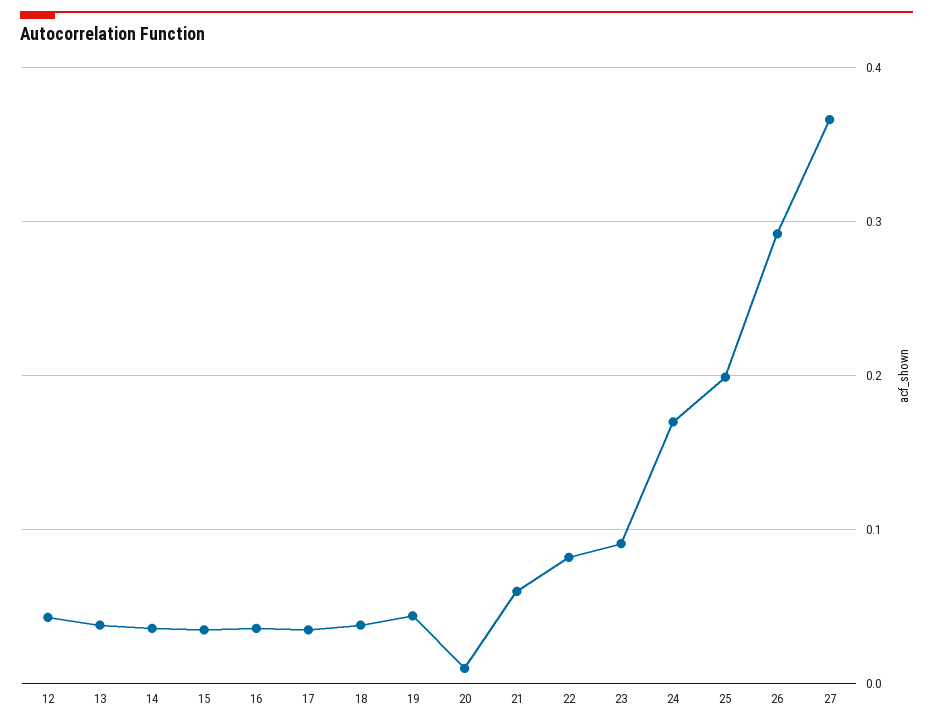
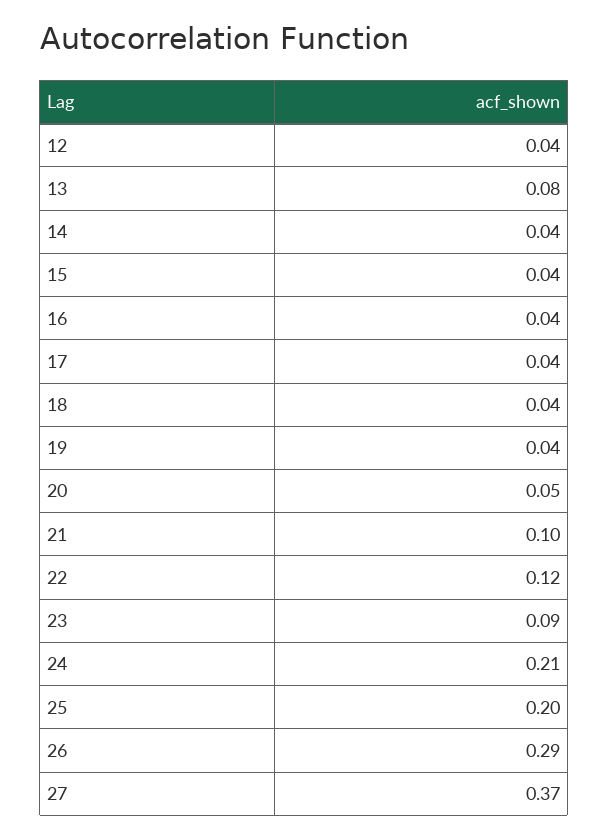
13: 0.04 -> 0.08
20: 0.01 -> 0.05
21: 0.06 -> 0.1
22: 0.08 -> 0.12
24: 0.17 -> 0.21

